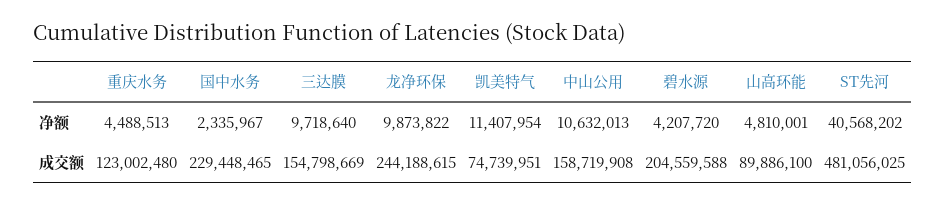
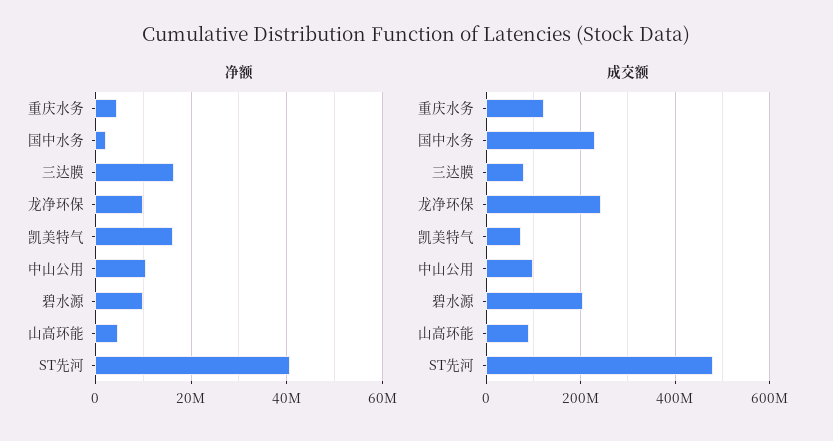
净额, 三达膜: 9718640 -> 16000000
净额, 凯美特气: 11407954 -> 16000000
净额, 碧水源: 4207720 -> 10000000
成交额, 三达膜: 154798669 -> 80000000
成交额, 中山公用: 158719908 -> 100000000

